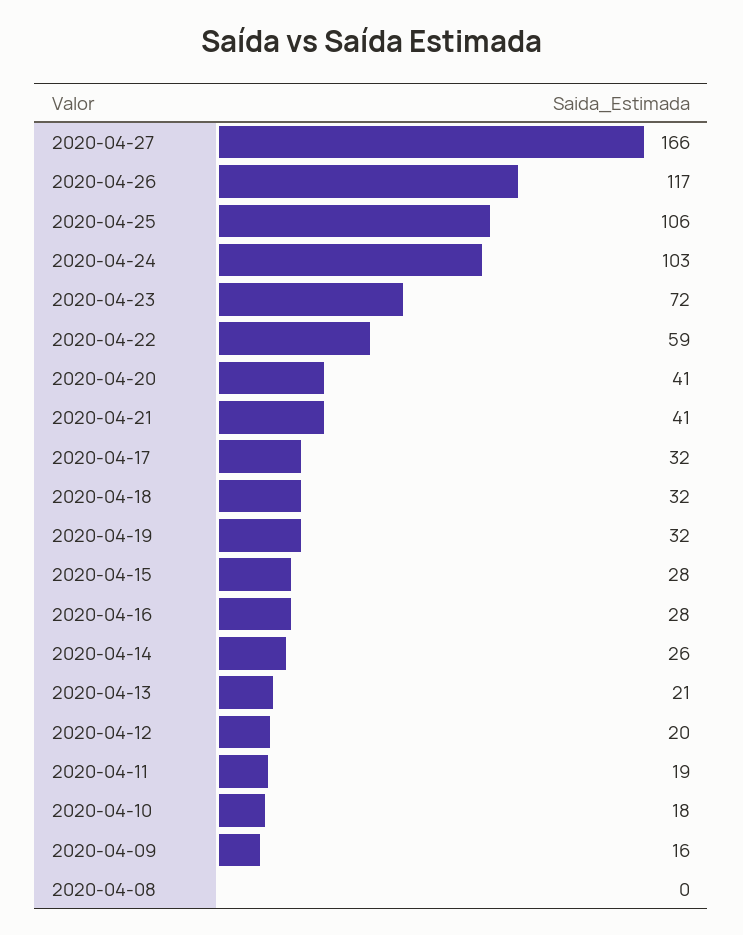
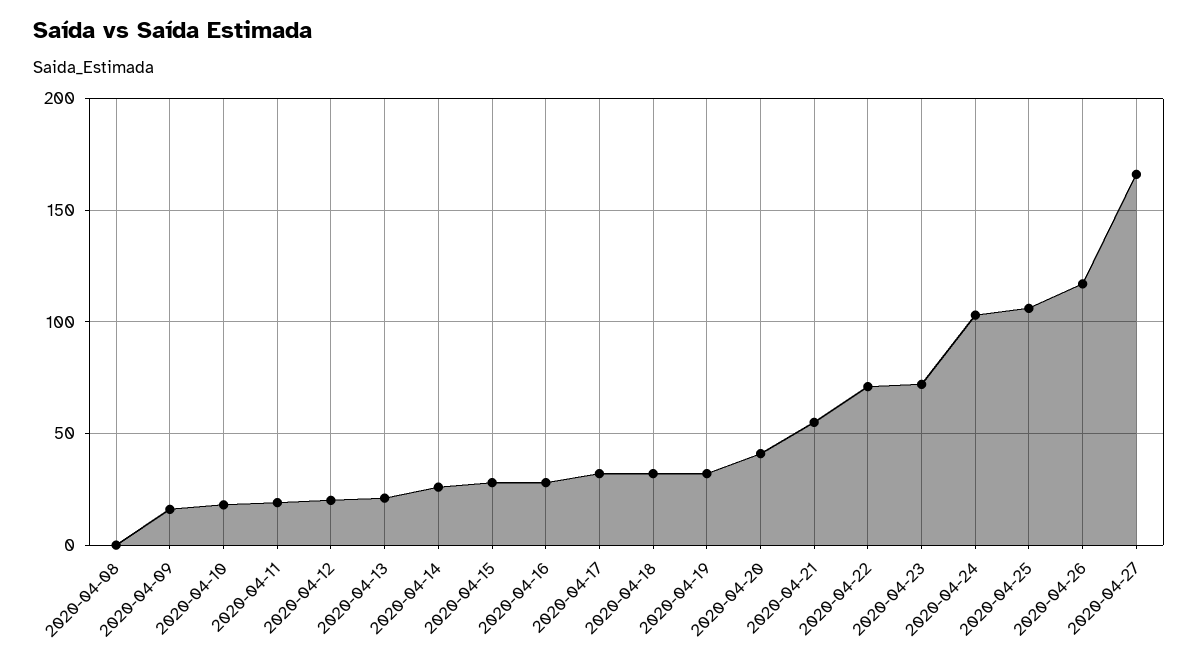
2020-04-22: 59 -> 70
2020-04-21: 41 -> 55

